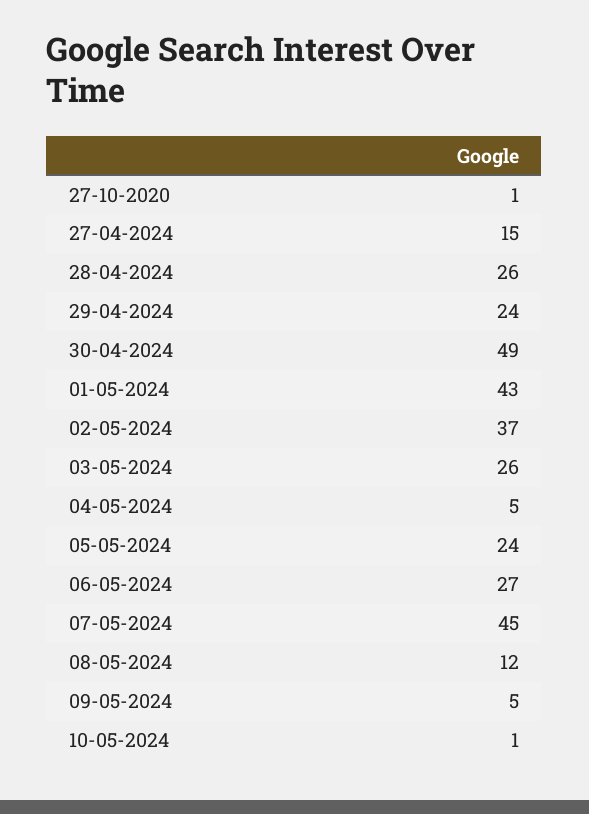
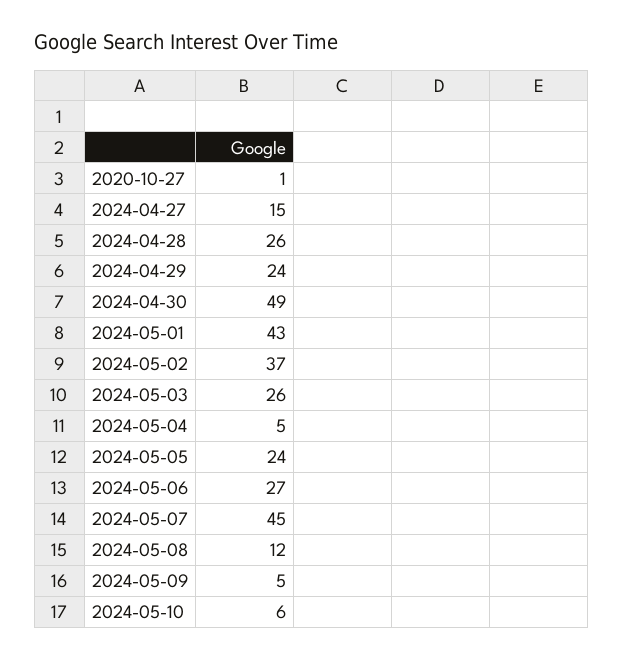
10-05-2024: 1 -> 6

